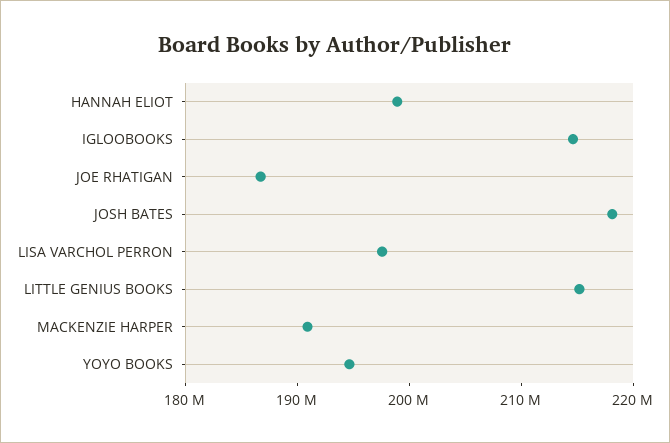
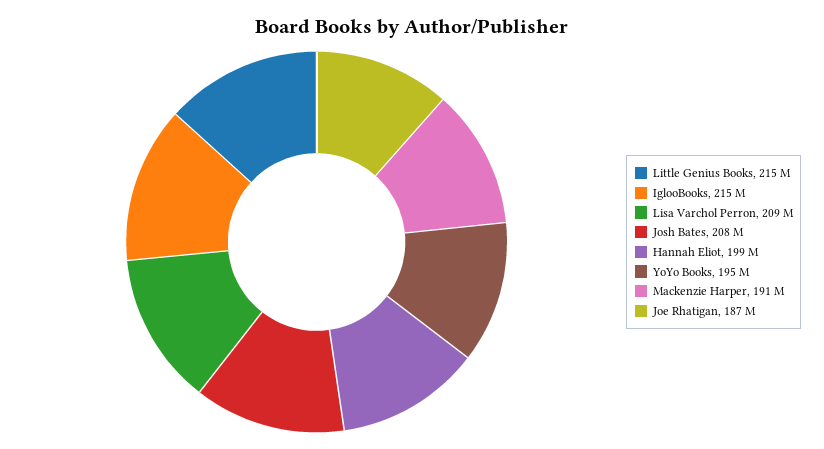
JOSH BATES: 218000000 -> 208000000
LISA VARCHOL PERRON: 198000000 -> 209000000

